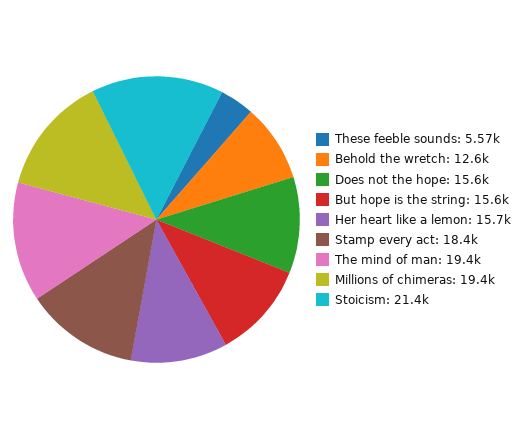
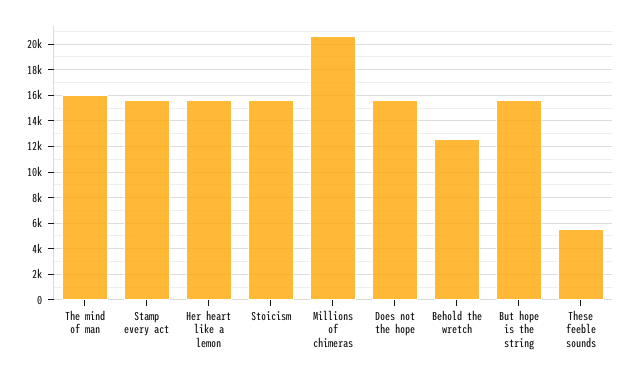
Stamp every act: 18400 -> 15500
The mind of man: 19400 -> 16000
Millions of chimeras: 19400 -> 20500
Stoicism: 21400 -> 15500

